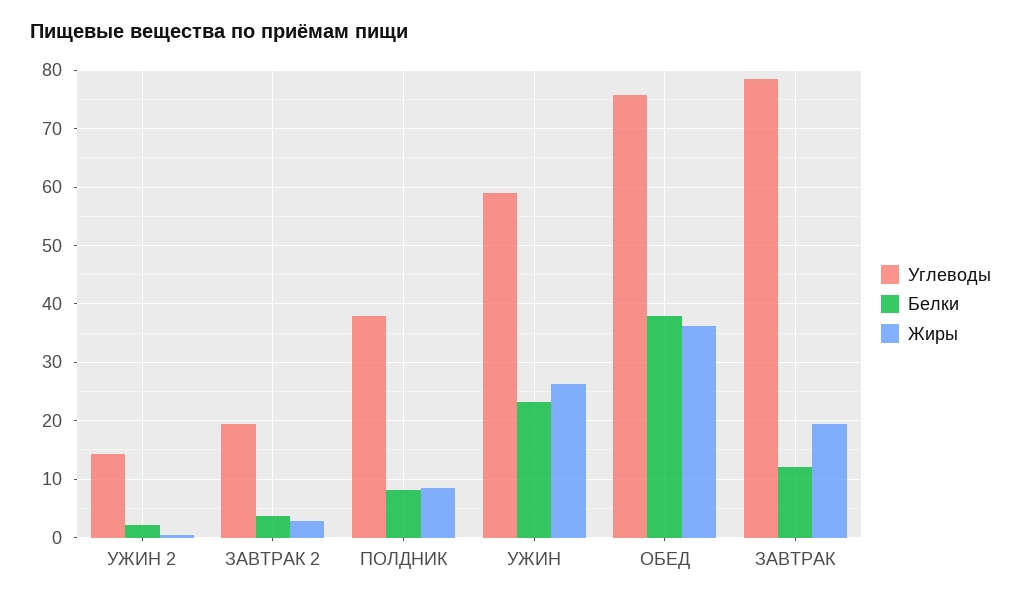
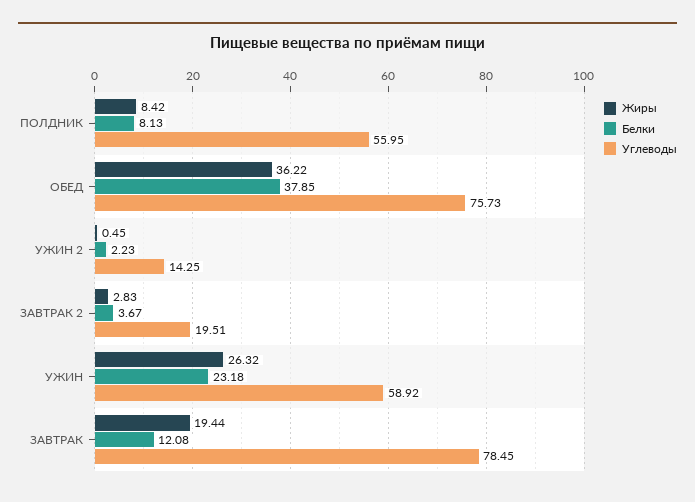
Углеводы, ПОЛДНИК: 38 -> 55.95

